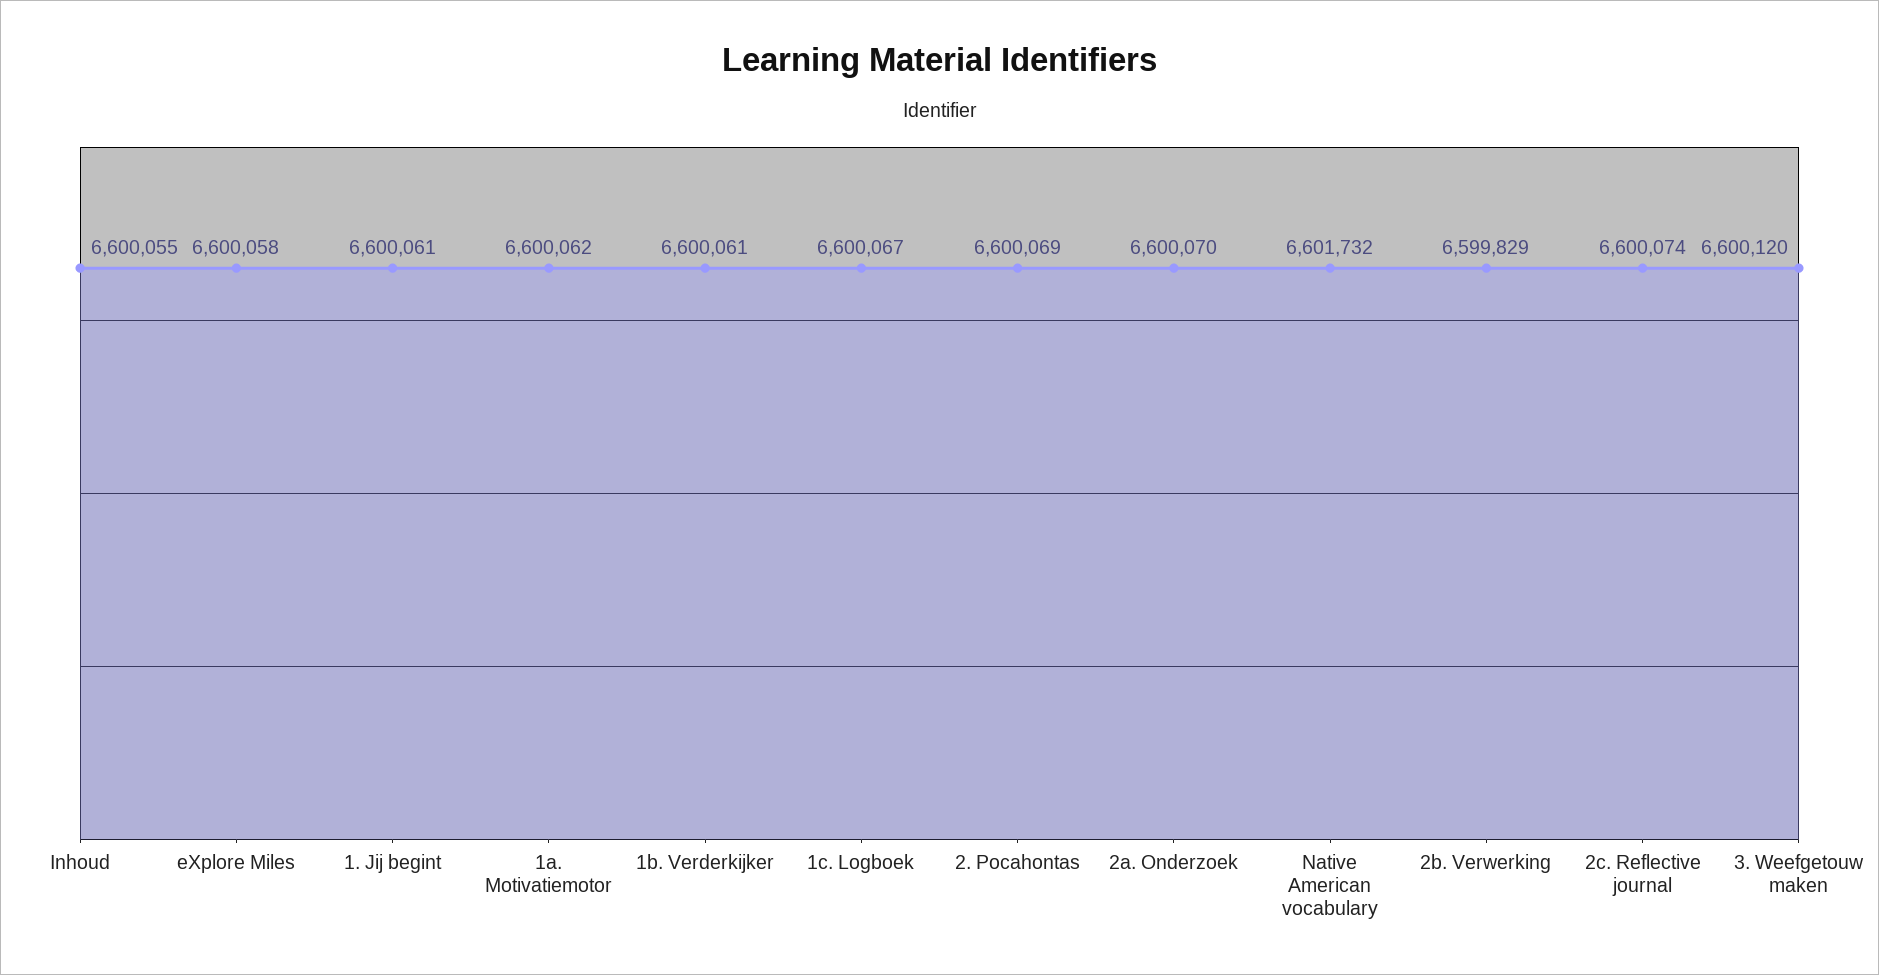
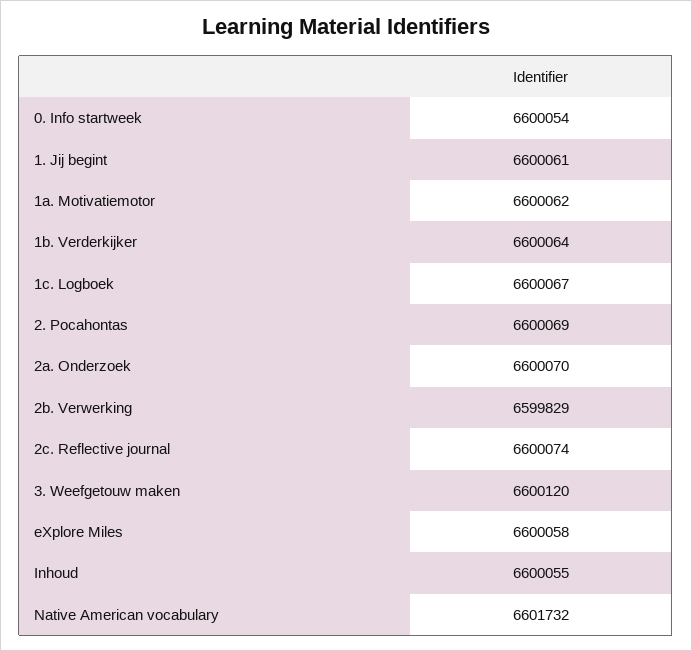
1b. Verderkijker: 6600061 -> 6600064
0. Info startweek: none -> 6600054

